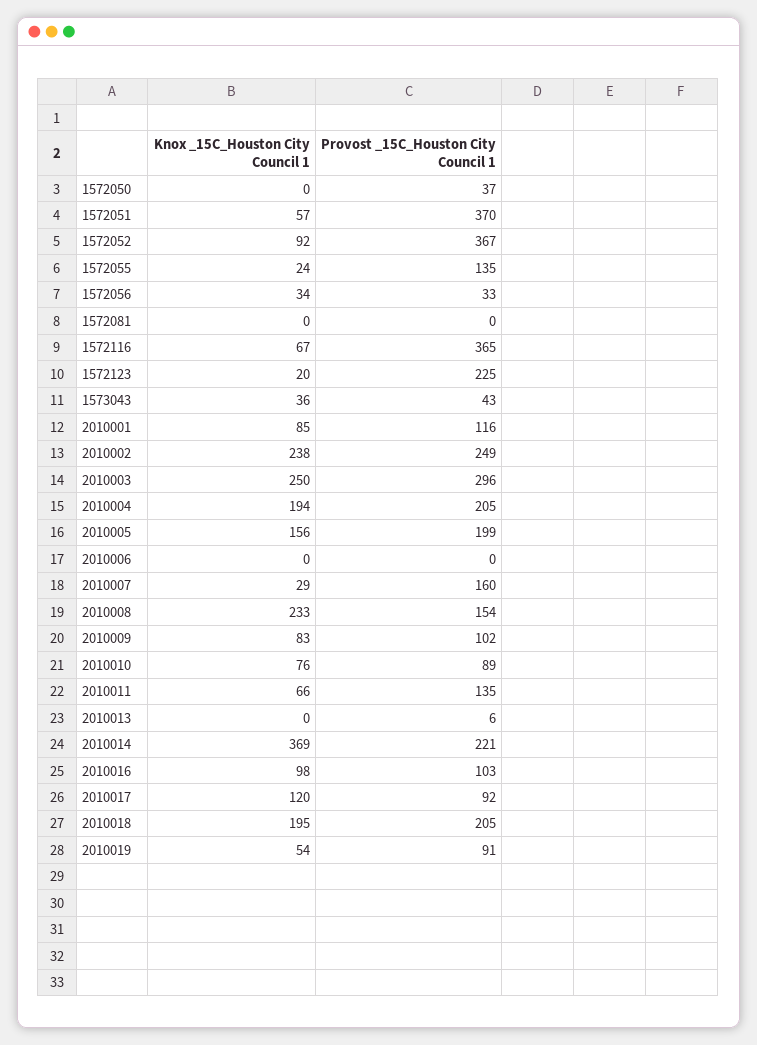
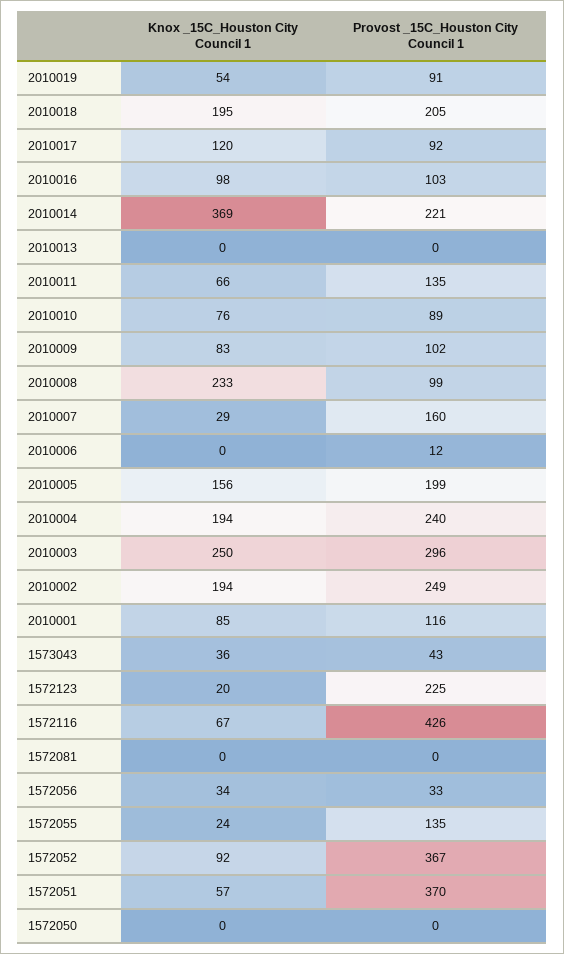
Provost _15C_Houston City Council 1, 1572050: 37 -> 0
Provost _15C_Houston City Council 1, 1572116: 365 -> 426
Knox _15C_Houston City Council 1, 2010002: 238 -> 194
Provost _15C_Houston City Council 1, 2010004: 205 -> 240
Provost _15C_Houston City Council 1, 2010006: 0 -> 12
Provost _15C_Houston City Council 1, 2010008: 154 -> 99
Provost _15C_Houston City Council 1, 2010013: 6 -> 0

